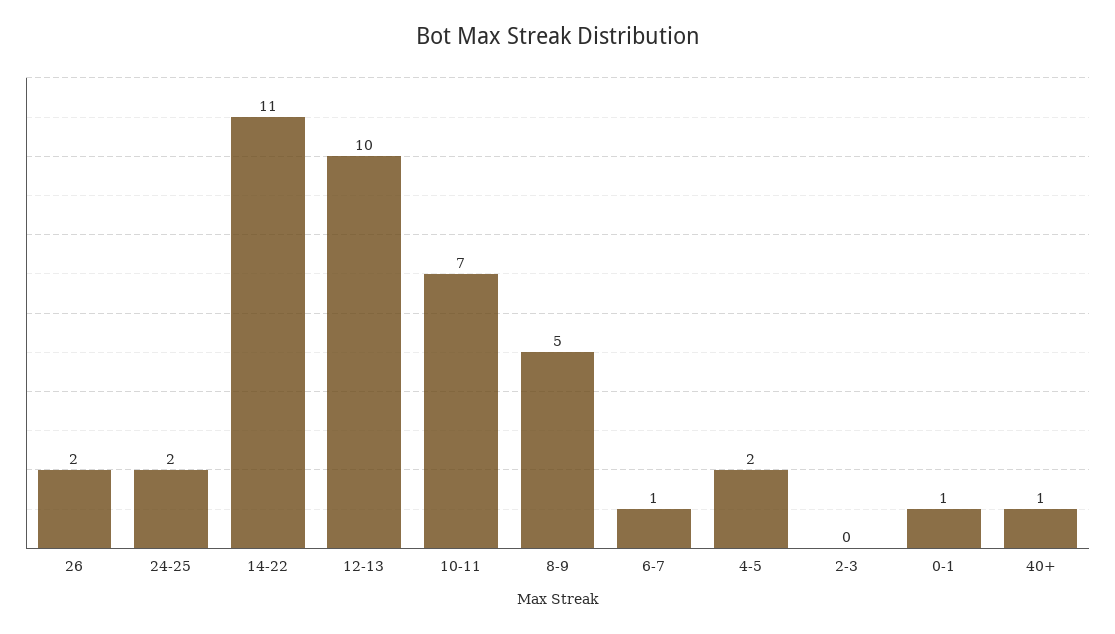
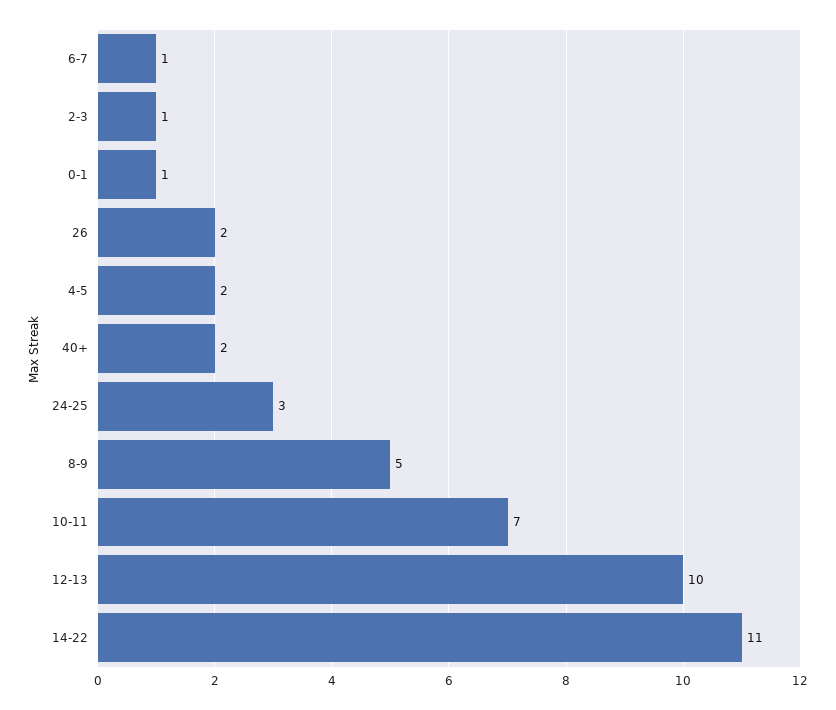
24-25: 2 -> 3
2-3: 0 -> 1
40+: 1 -> 2

